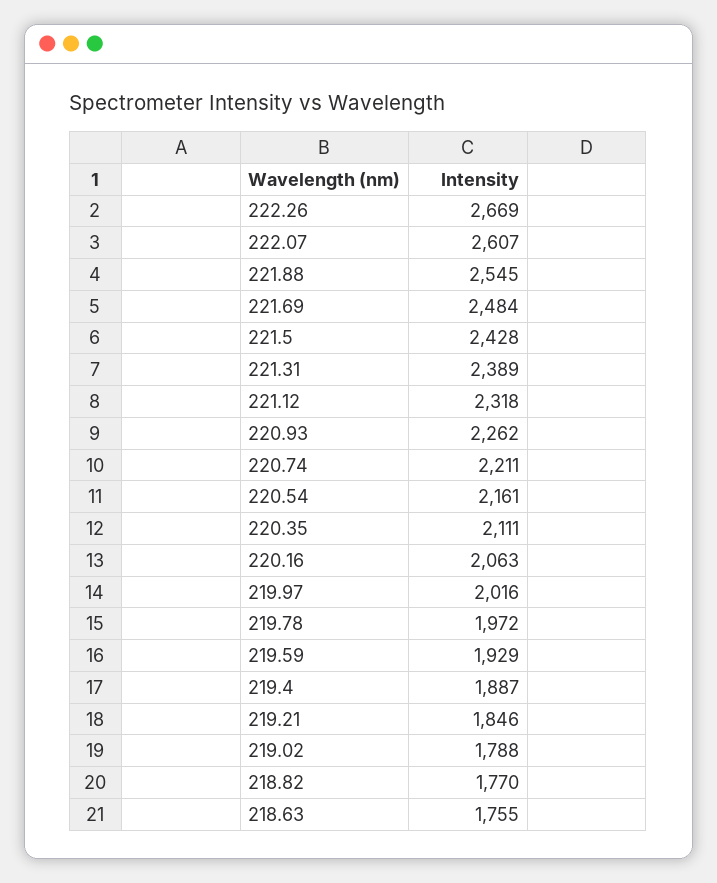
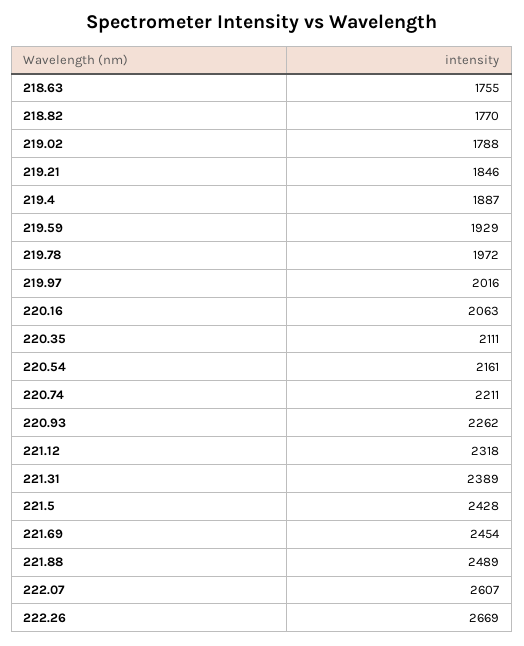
221.88: 2545 -> 2489
221.69: 2484 -> 2454

